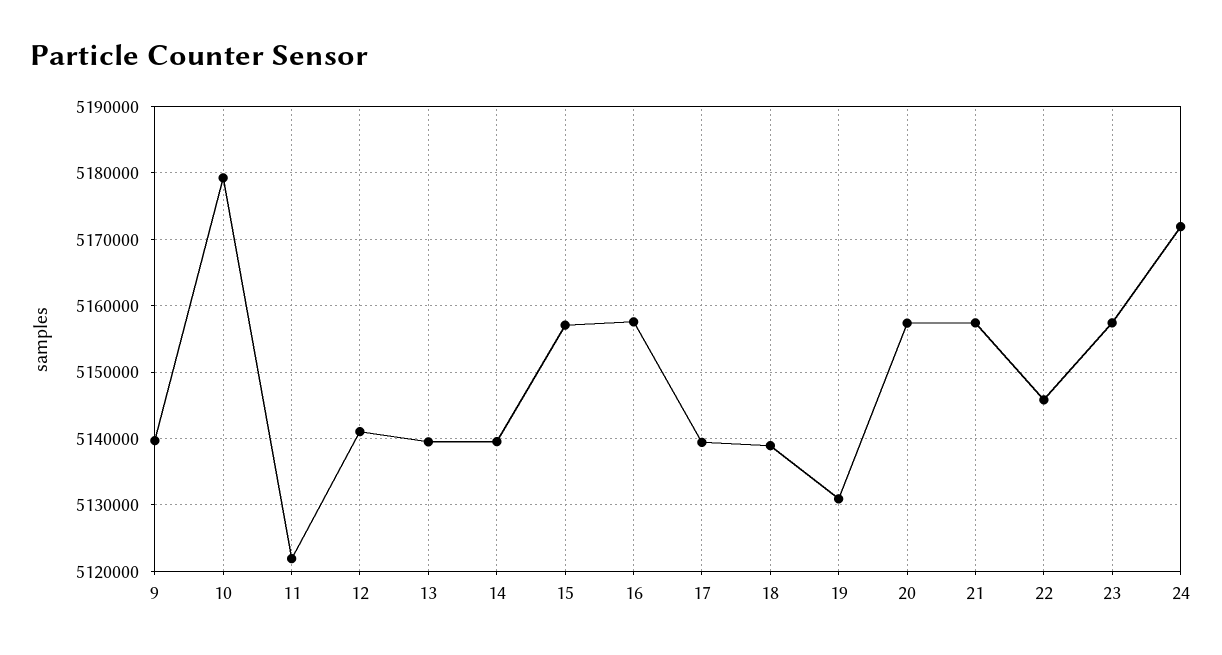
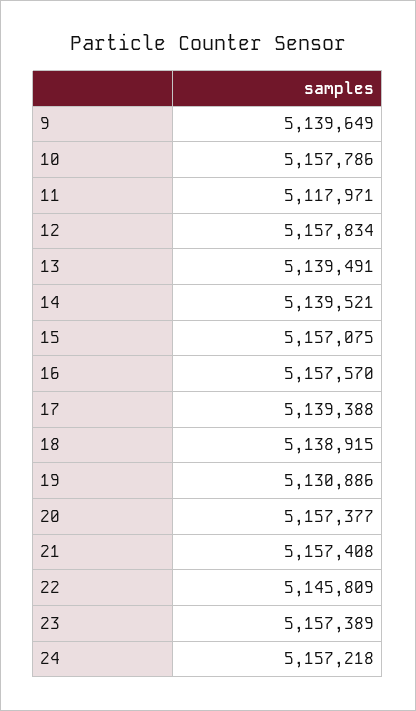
10: 5179000 -> 5157786
11: 5122000 -> 5117971
12: 5141000 -> 5157834
24: 5172000 -> 5157218

